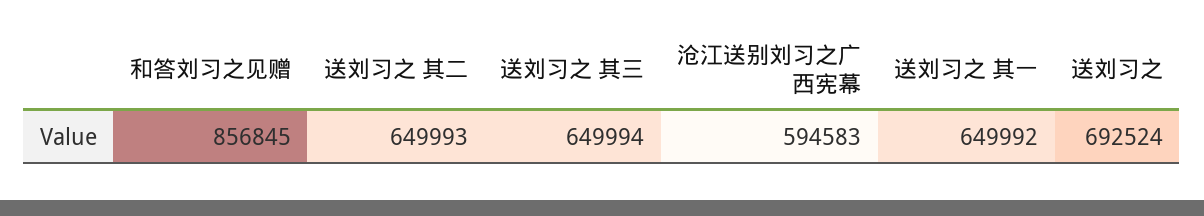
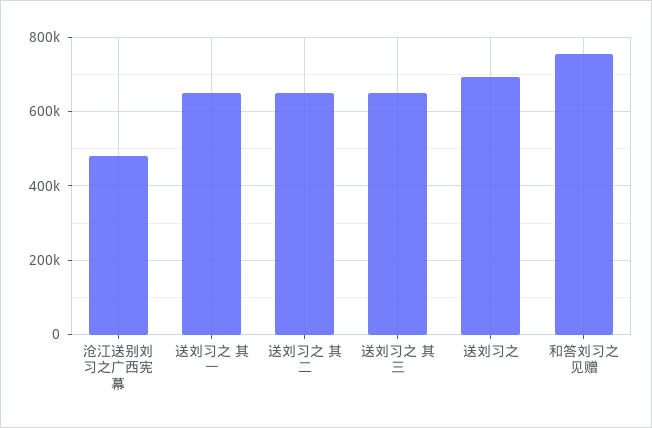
和答刘习之见赠: 856845 -> 760000
沧江送别刘习之广西宪幕: 594583 -> 480000

